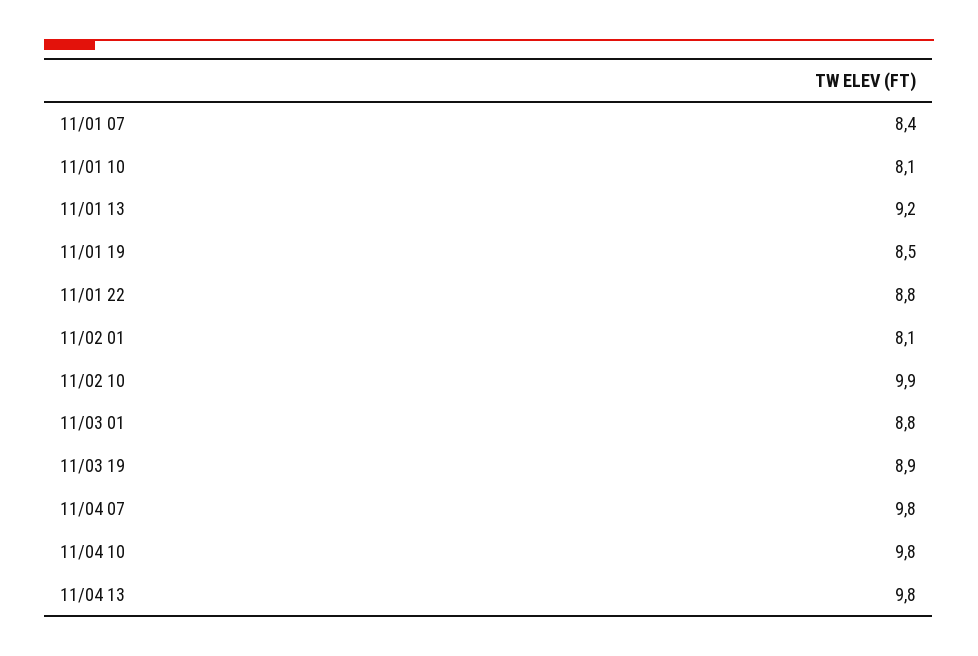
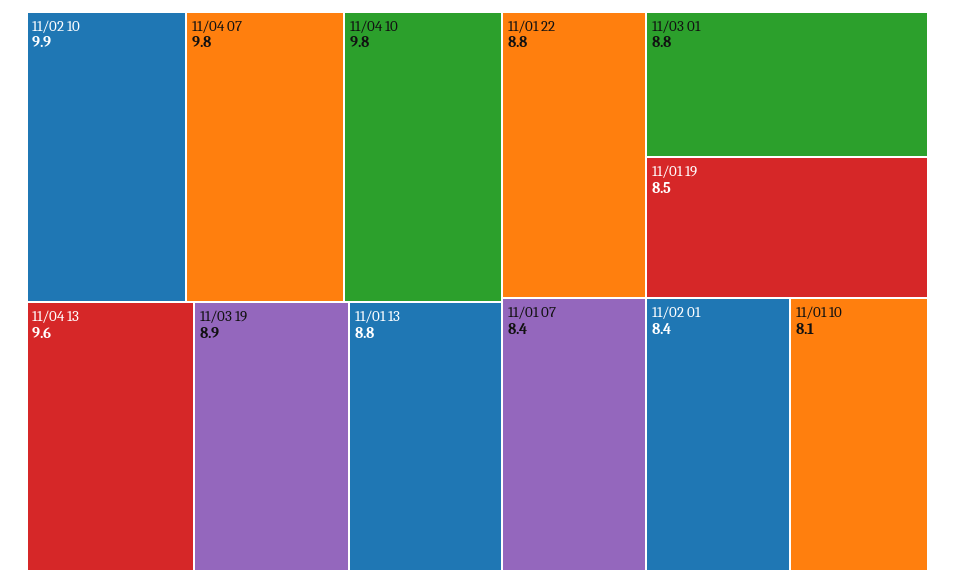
11/01 13: 9.2 -> 8.8
11/02 01: 8.1 -> 8.4
11/04 13: 9.8 -> 9.6

